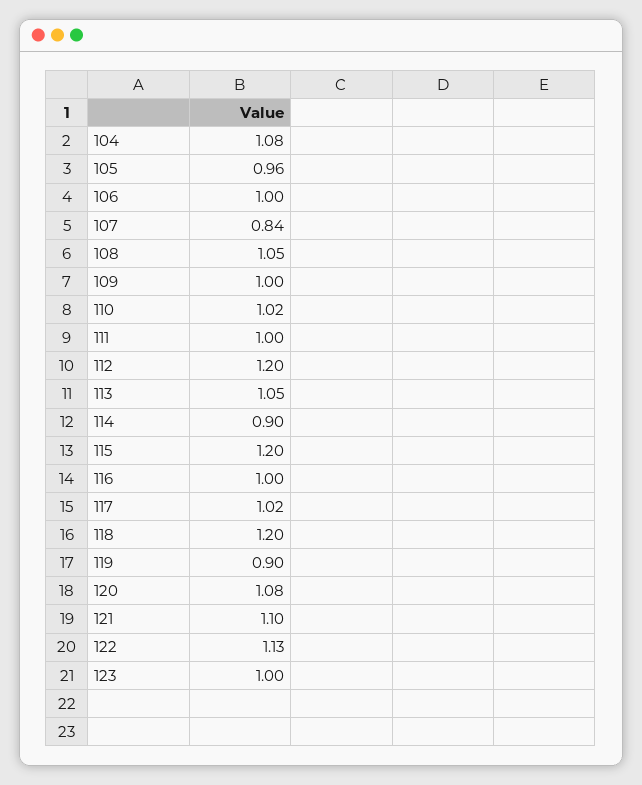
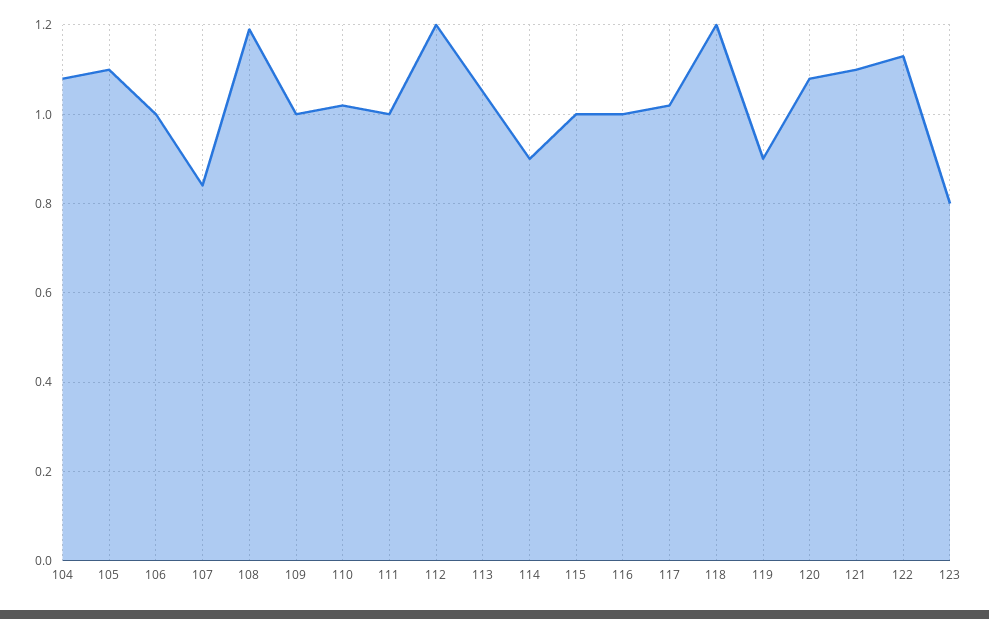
105: 0.96 -> 1.1
108: 1.05 -> 1.2
115: 1.2 -> 1
123: 1 -> 0.8

